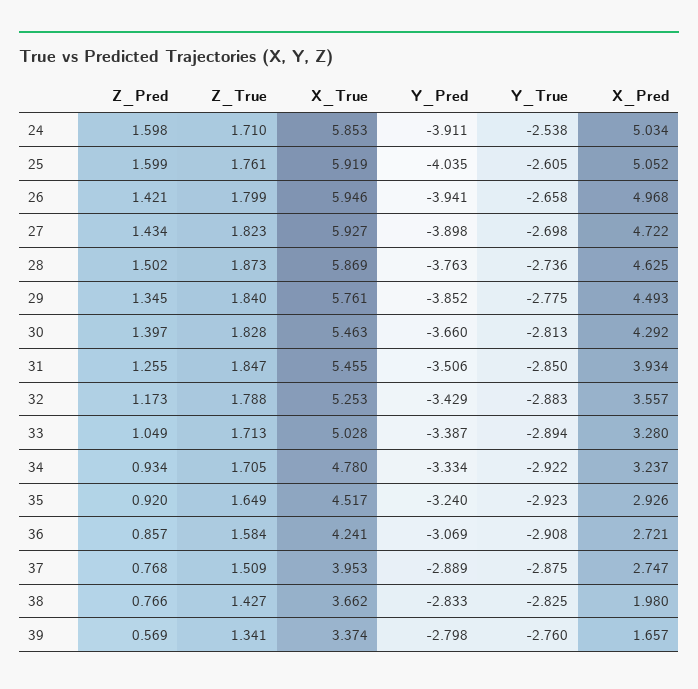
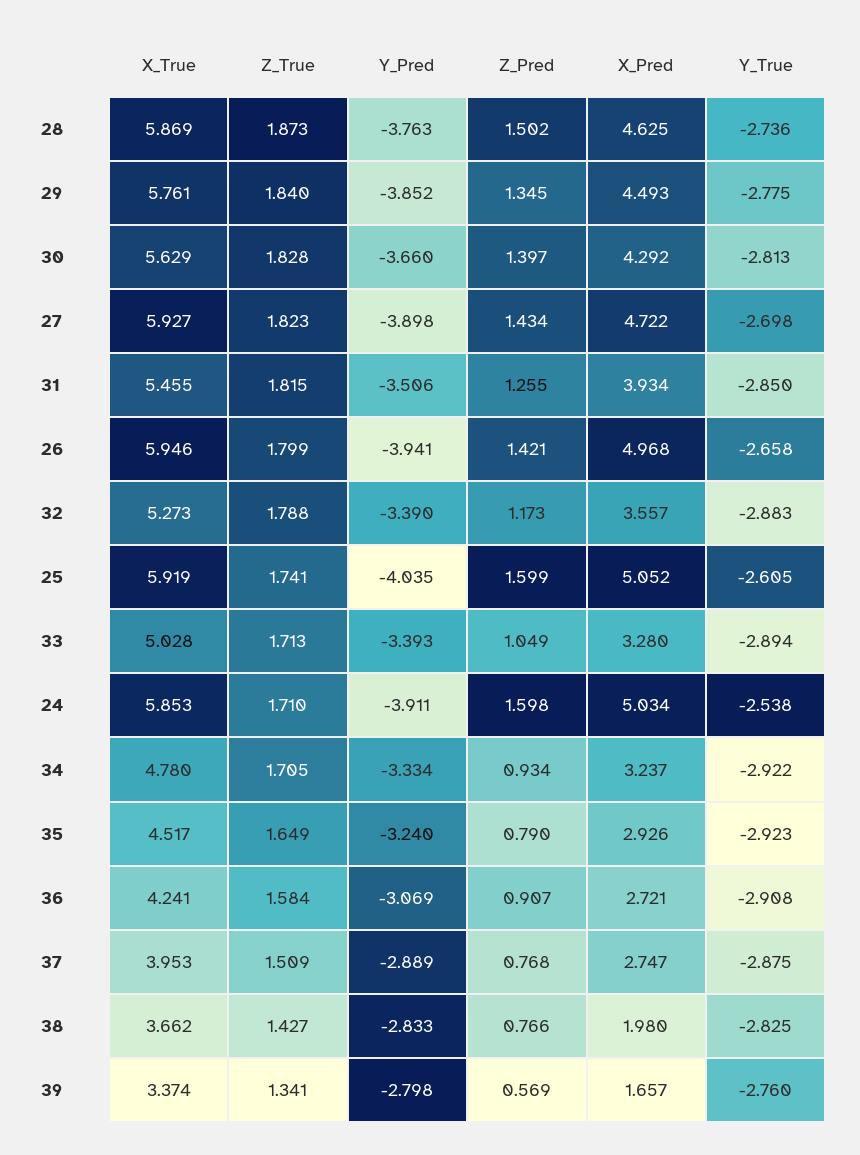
Z_True, 25: 1.761 -> 1.741
X_True, 30: 5.463 -> 5.629
Z_True, 31: 1.847 -> 1.815
X_True, 32: 5.253 -> 5.273
Y_Pred, 32: -3.429 -> -3.39
Y_Pred, 33: -3.387 -> -3.393
Z_Pred, 35: 0.92 -> 0.79
Z_Pred, 36: 0.857 -> 0.907

